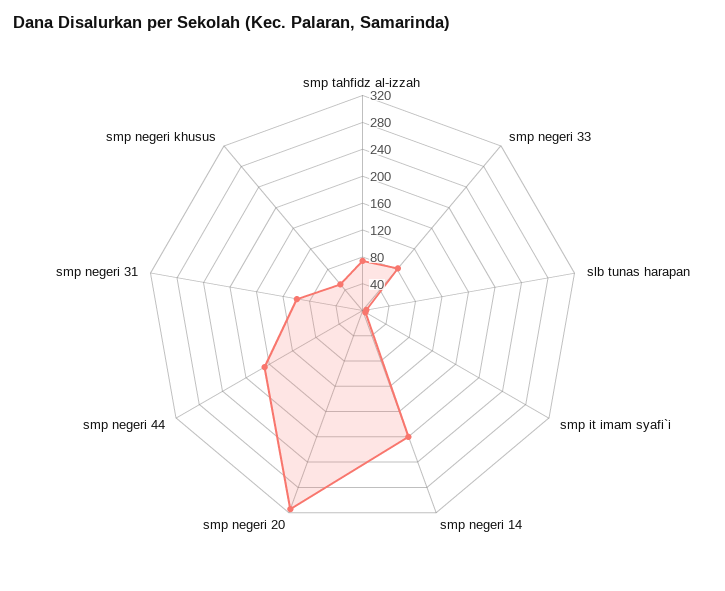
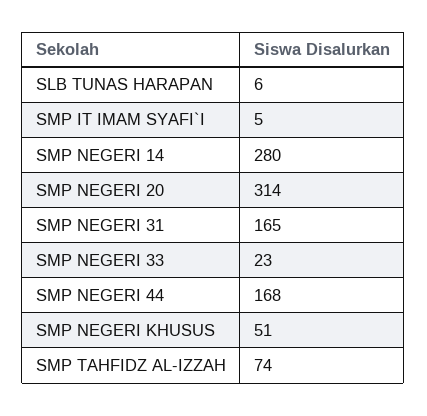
smp negeri 33: 80 -> 23
smp negeri 14: 200 -> 280
smp negeri 31: 100 -> 165

